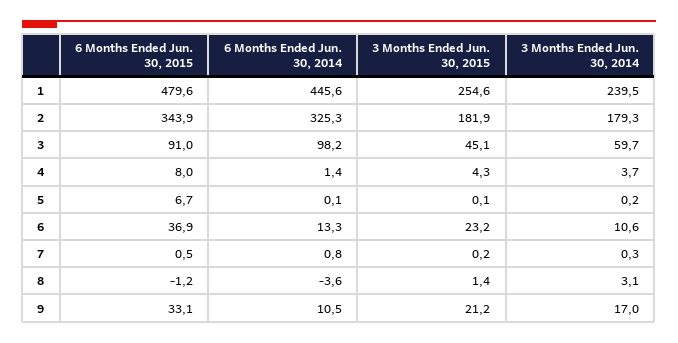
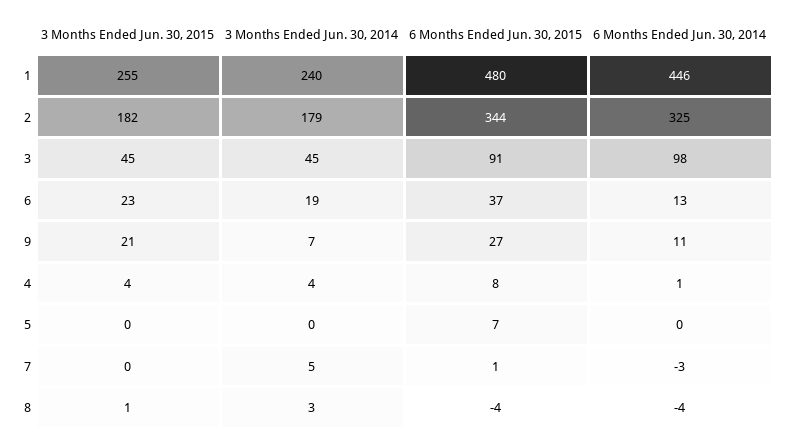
3 Months Ended Jun. 30, 2014, 3: 59.7 -> 45
3 Months Ended Jun. 30, 2014, 6: 10.6 -> 19
6 Months Ended Jun. 30, 2014, 7: 0.8 -> -3
3 Months Ended Jun. 30, 2014, 7: 0.3 -> 5
6 Months Ended Jun. 30, 2015, 8: -1.2 -> -4
6 Months Ended Jun. 30, 2015, 9: 33.1 -> 27
3 Months Ended Jun. 30, 2014, 9: 17 -> 7

